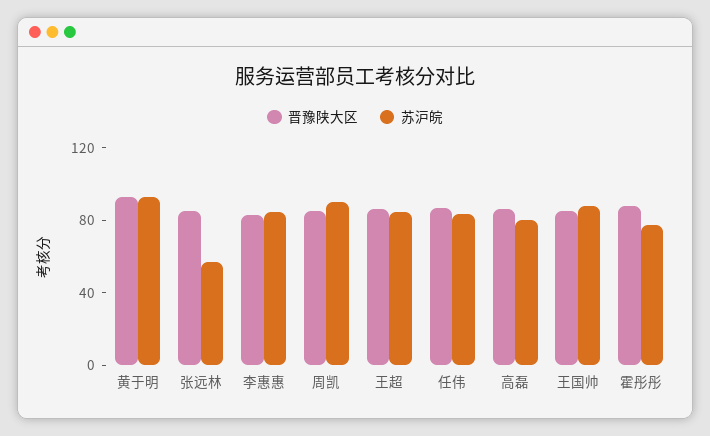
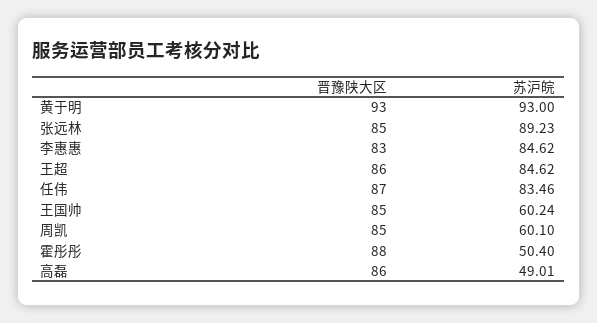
苏沪皖, 张远林: 60 -> 89.23
苏沪皖, 周凯: 90 -> 60.1
苏沪皖, 高磊: 80 -> 49.01
苏沪皖, 王国帅: 90 -> 60.24
苏沪皖, 霍彤彤: 80 -> 50.4

